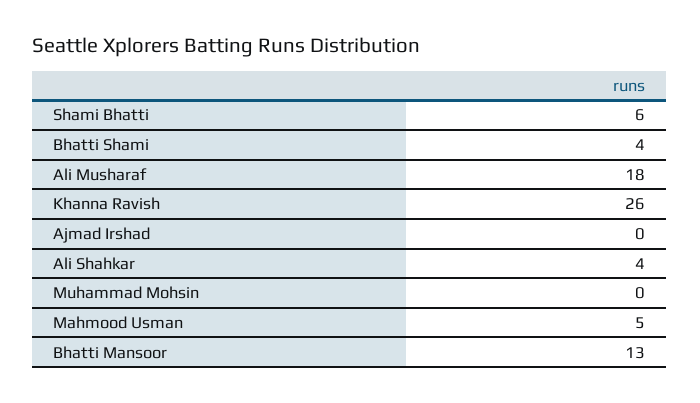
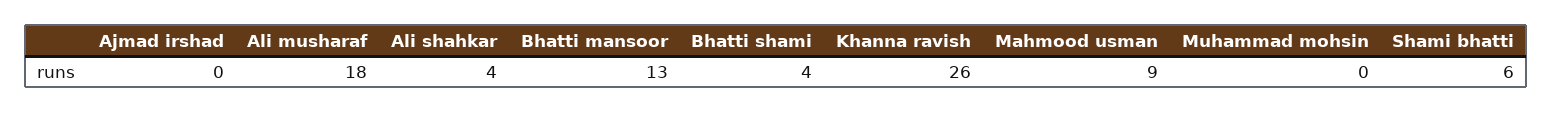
Mahmood Usman: 5 -> 9

